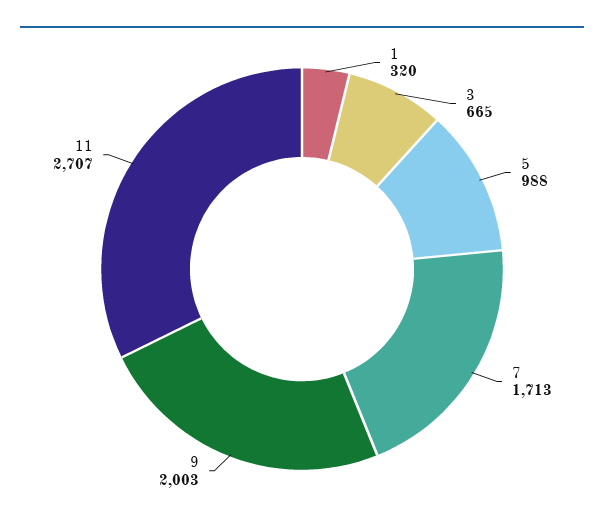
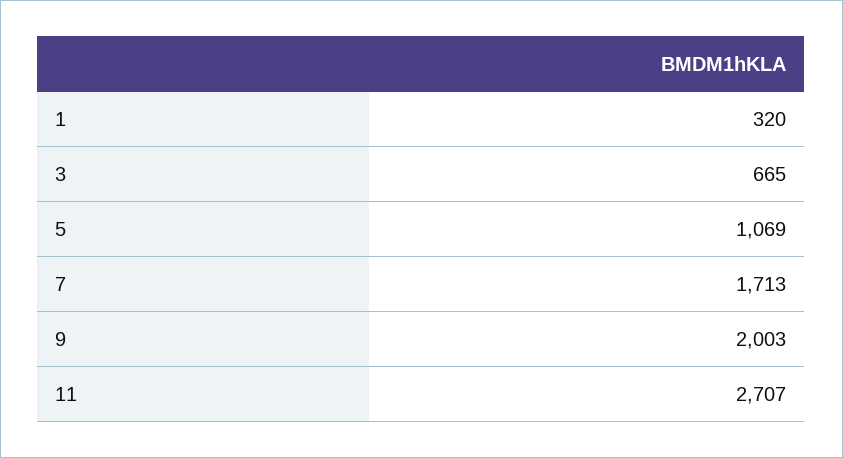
5: 988 -> 1069

